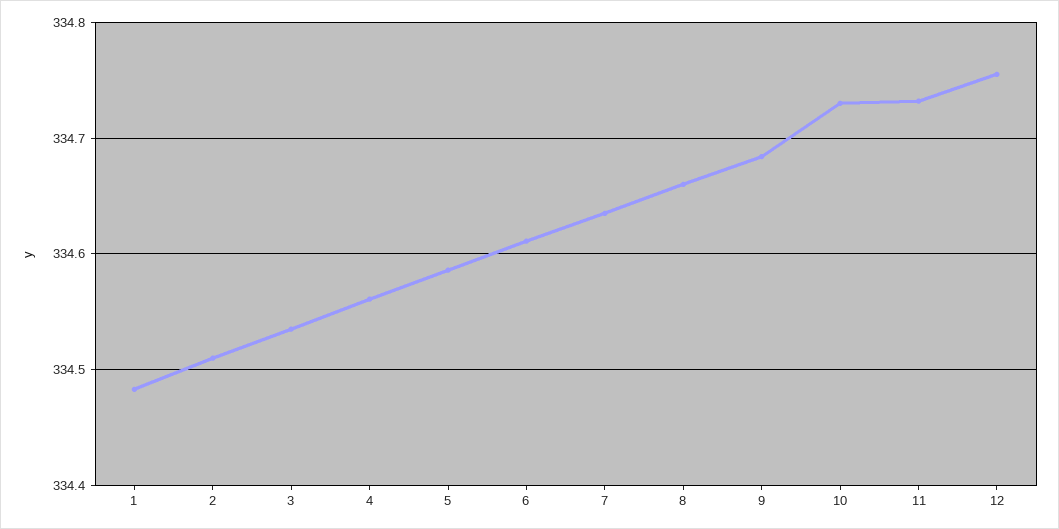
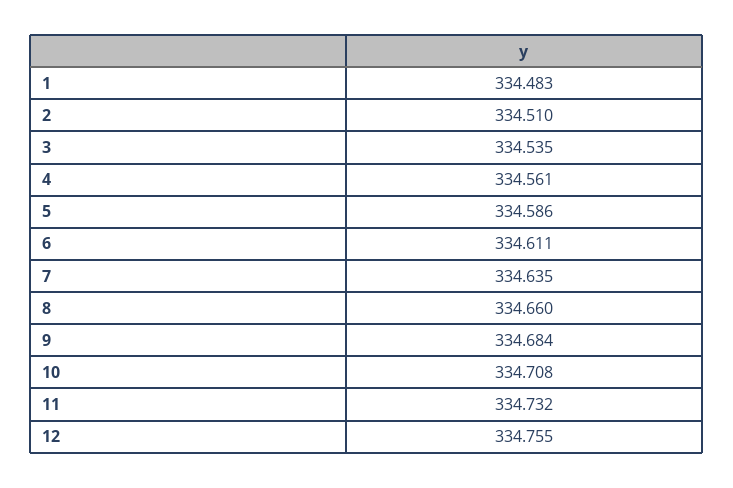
10: 334.73 -> 334.708

